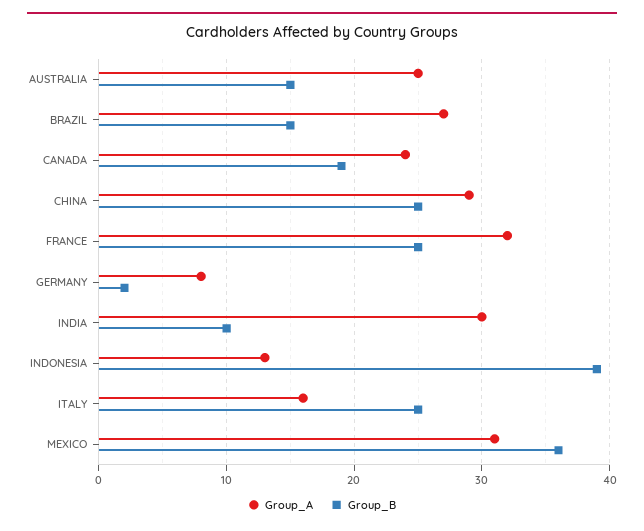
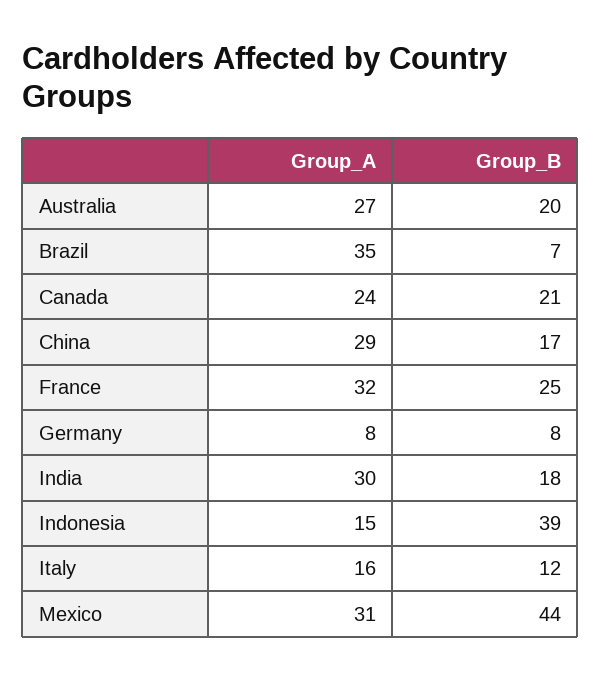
Group_A, AUSTRALIA: 25 -> 27
Group_B, AUSTRALIA: 15 -> 20
Group_A, BRAZIL: 27 -> 35
Group_B, BRAZIL: 15 -> 7
Group_B, CANADA: 19 -> 21
Group_B, CHINA: 25 -> 17
Group_B, GERMANY: 2 -> 8
Group_B, INDIA: 10 -> 18
Group_A, INDONESIA: 13 -> 15
Group_B, ITALY: 25 -> 12
Group_B, MEXICO: 36 -> 44

